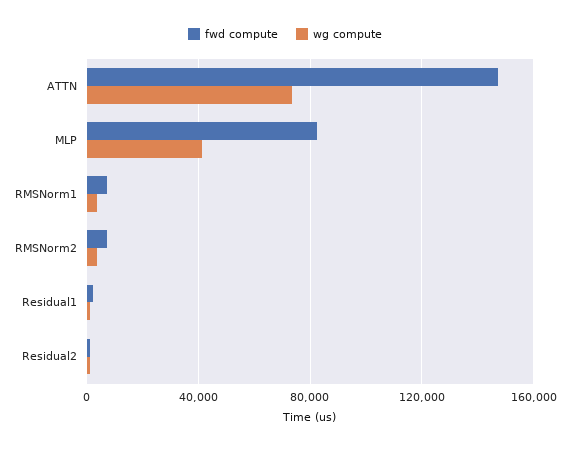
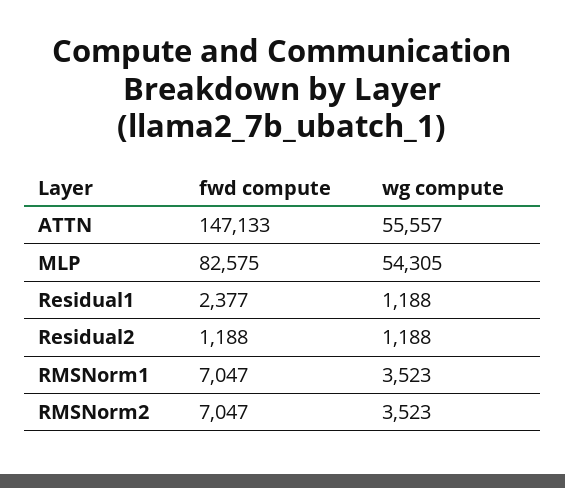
wg compute, ATTN: 75000 -> 55557
wg compute, MLP: 40000 -> 54305

